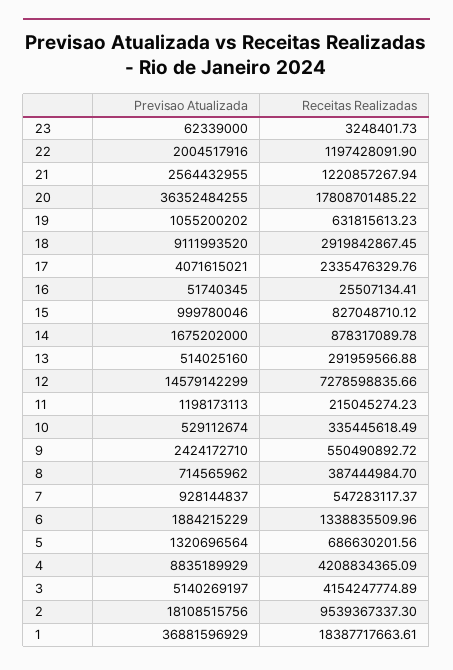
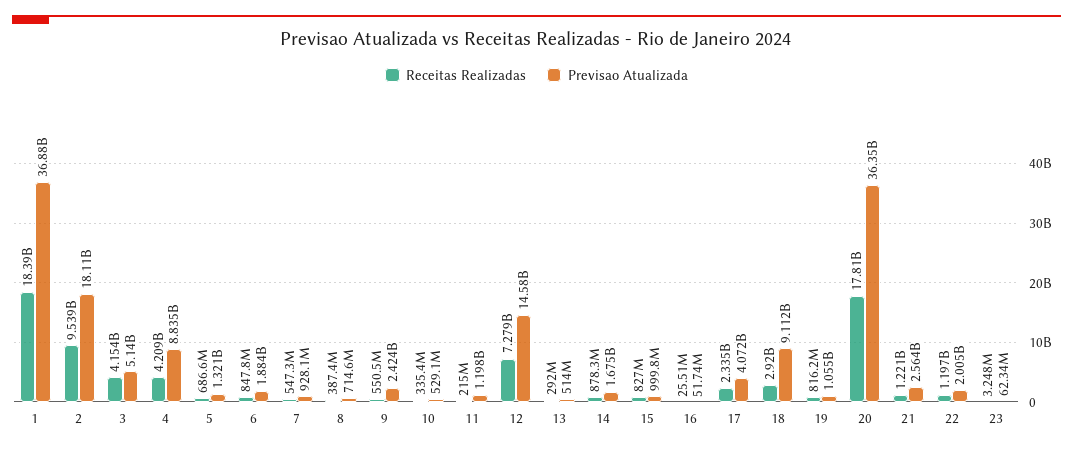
Receitas Realizadas, 19: 631815613.23 -> 816200000
Receitas Realizadas, 6: 1338835509.96 -> 847800000

